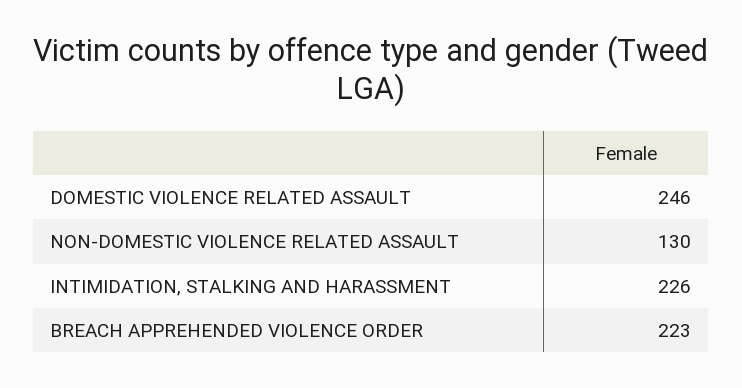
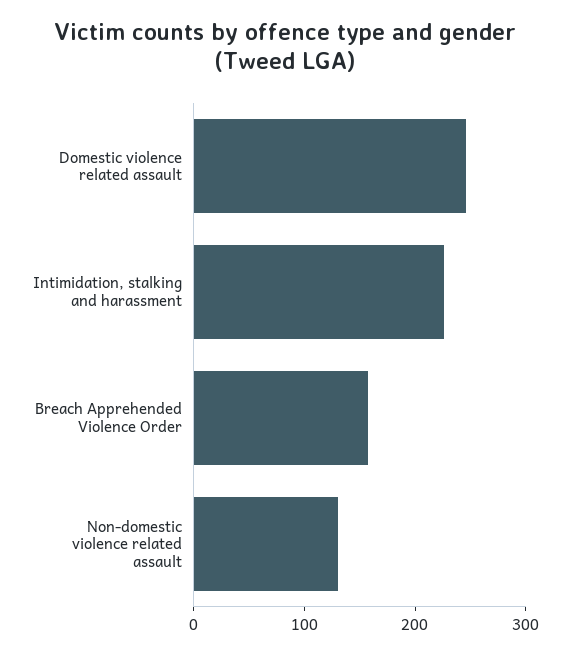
BREACH APPREHENDED VIOLENCE ORDER: 223 -> 160

